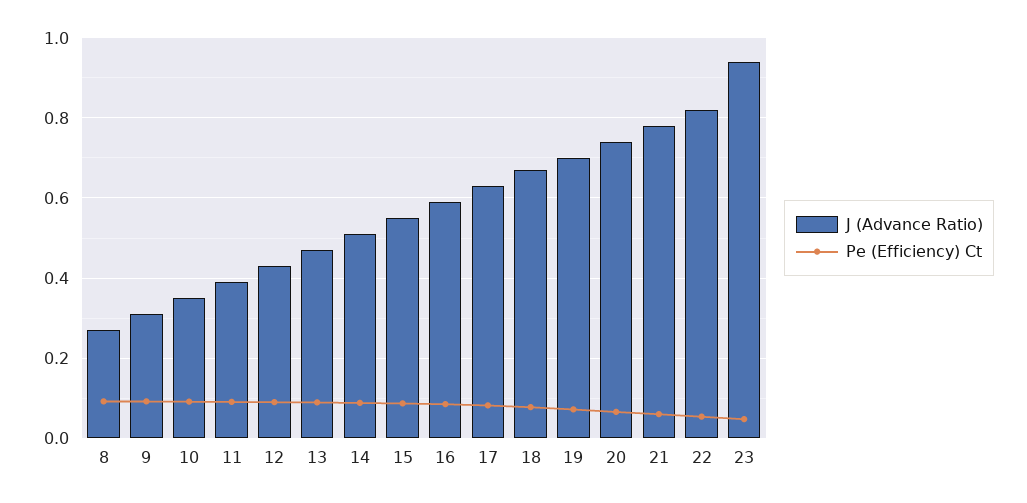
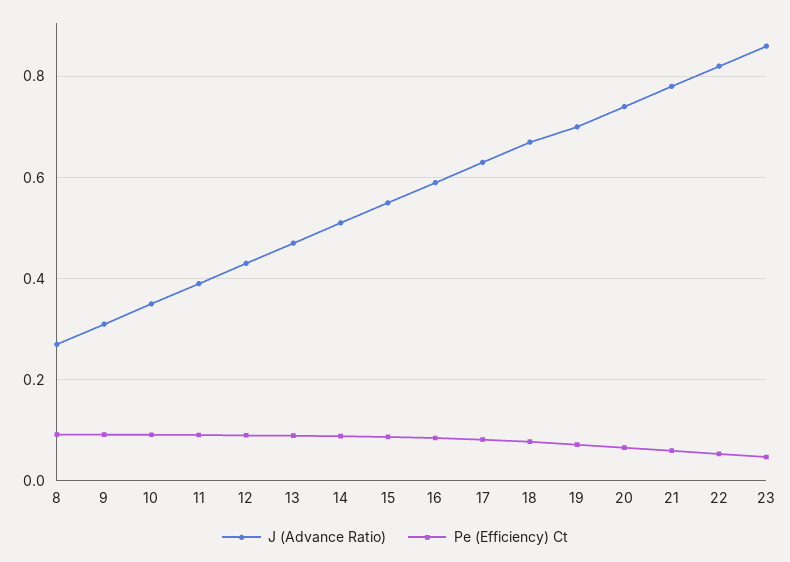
J (Advance Ratio), 23: 0.94 -> 0.86

